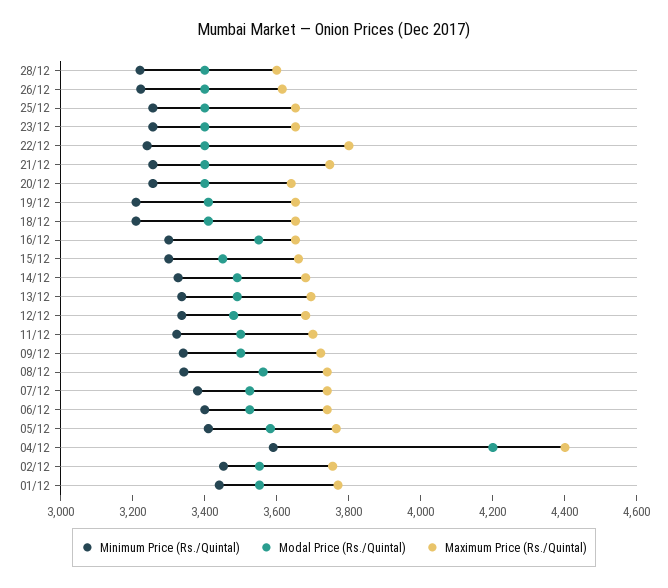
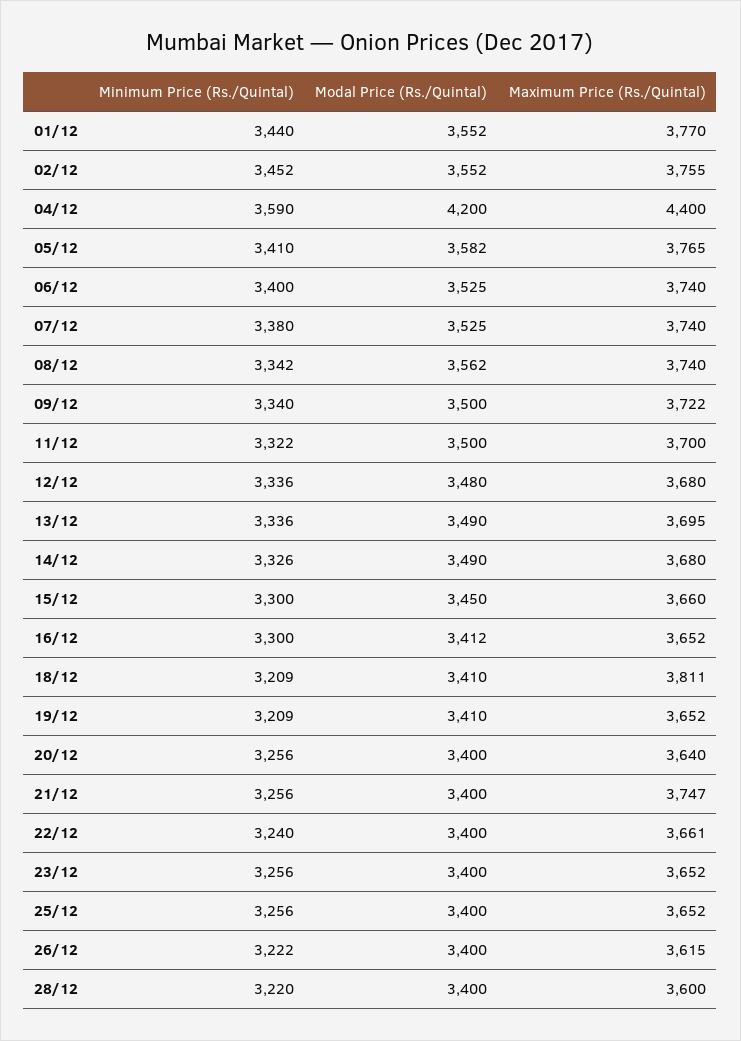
Maximum Price (Rs./Quintal), 22/12: 3800 -> 3661
Maximum Price (Rs./Quintal), 18/12: 3650 -> 3811
Modal Price (Rs./Quintal), 16/12: 3550 -> 3412

